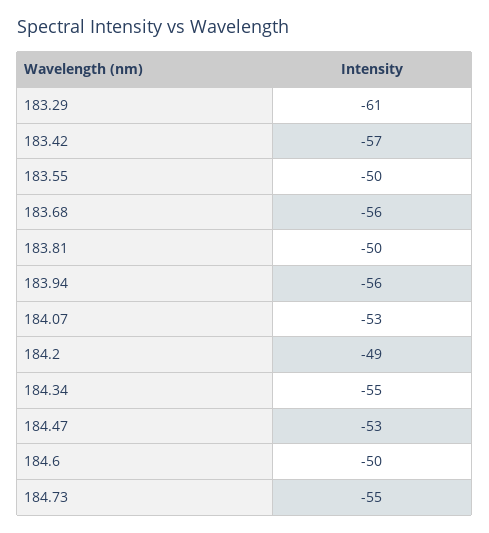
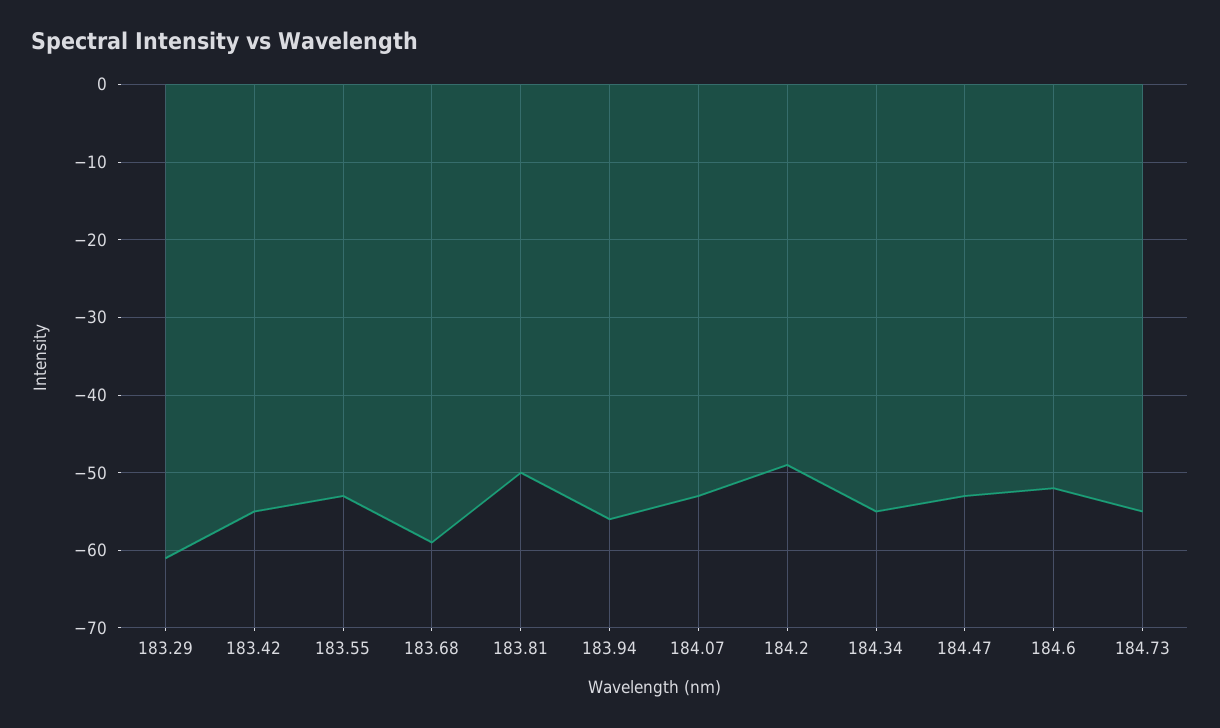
183.42: -57 -> -55
183.55: -50 -> -53
183.68: -56 -> -59
184.6: -50 -> -52

